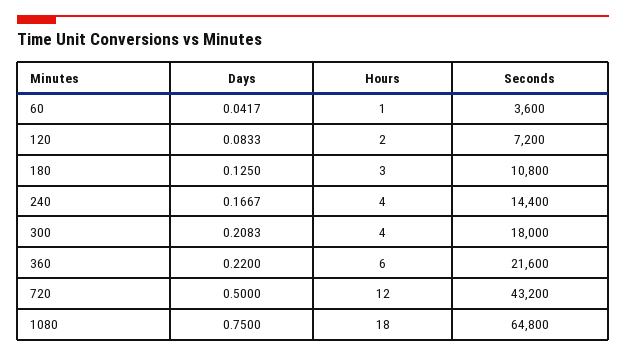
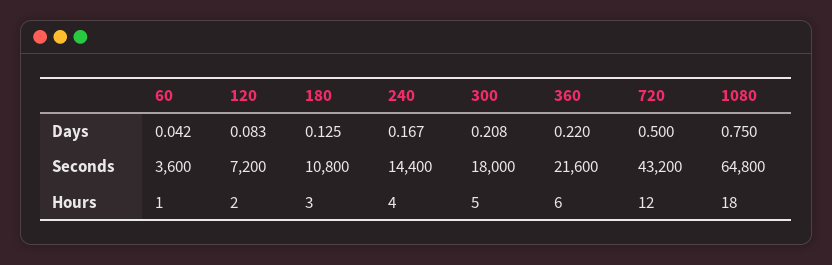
Hours, 300: 4 -> 5

